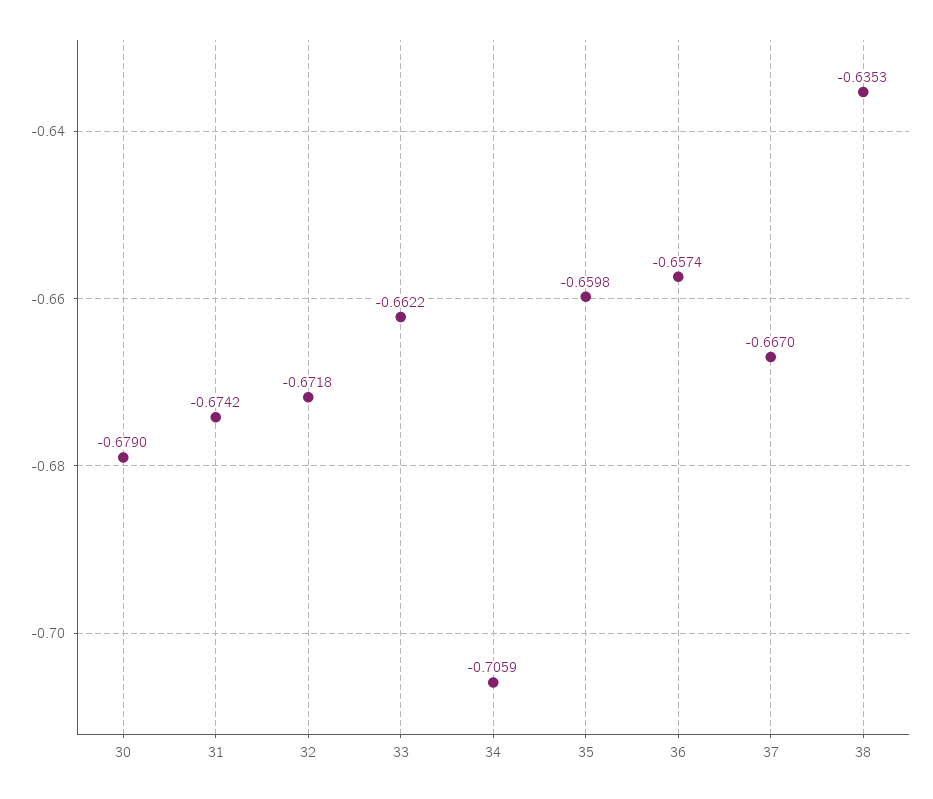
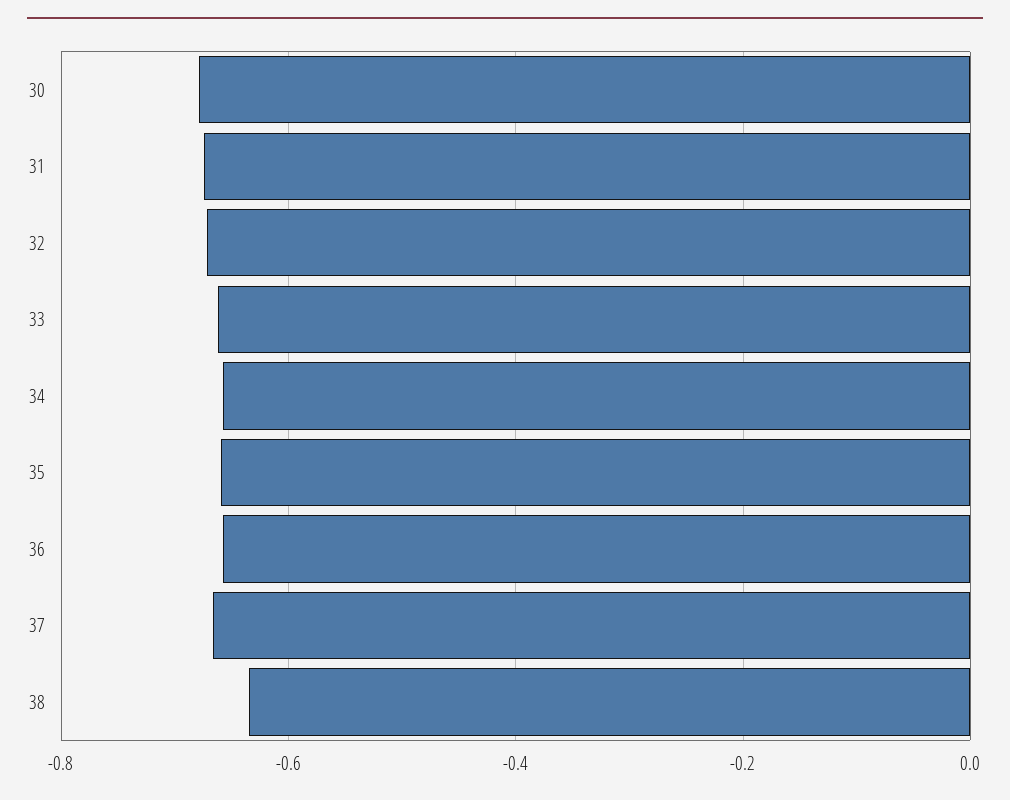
34: -0.7059 -> -0.66

